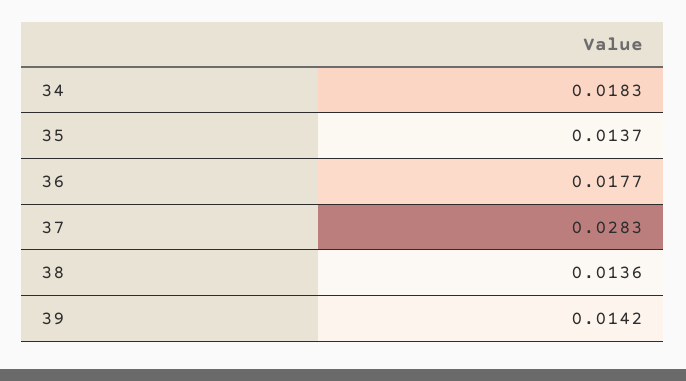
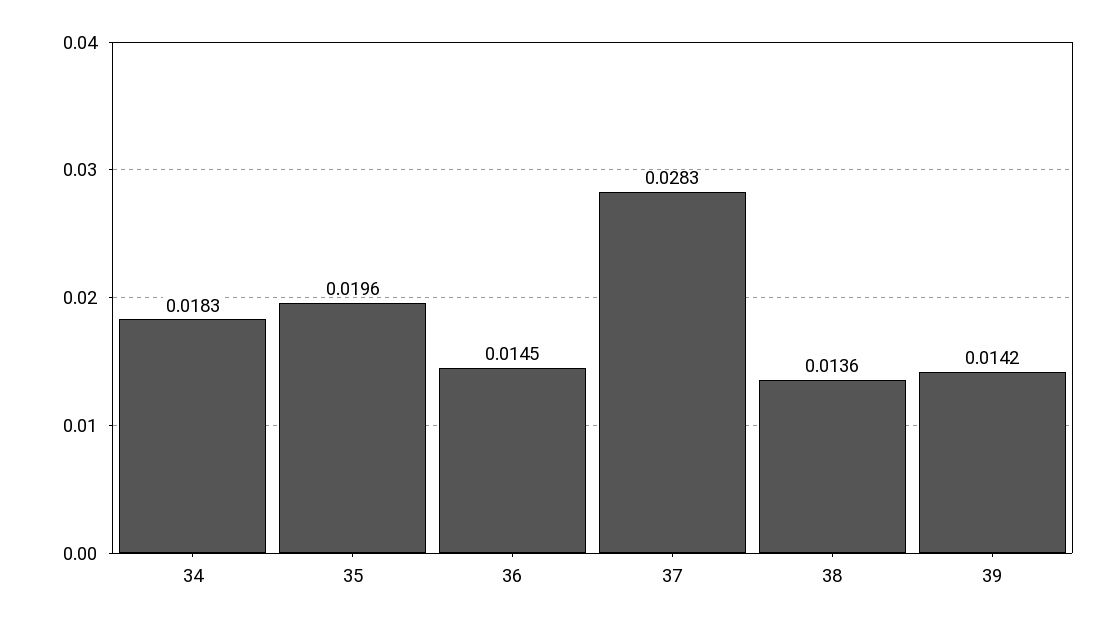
35: 0.0137 -> 0.0196
36: 0.0177 -> 0.0145

